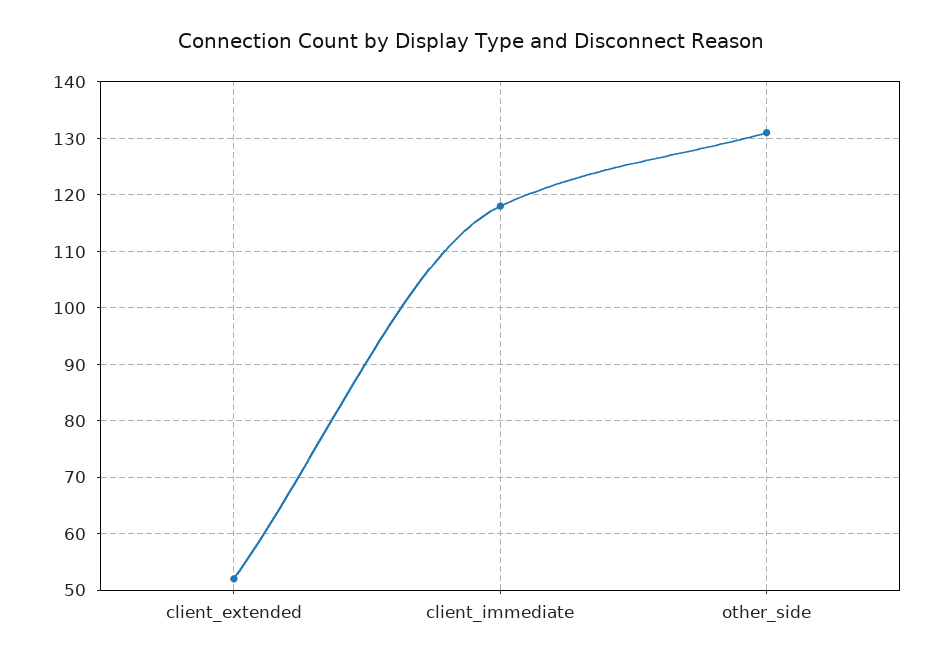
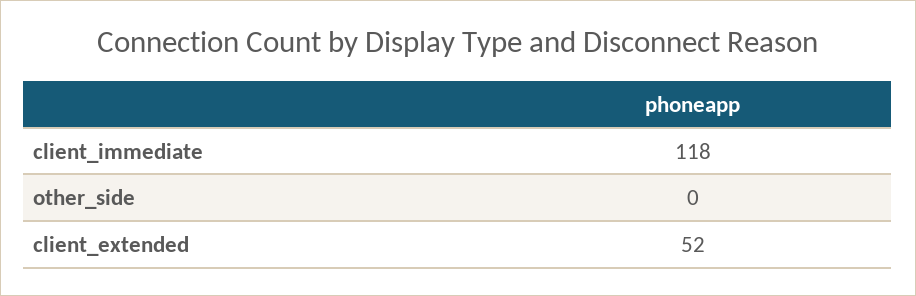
other_side: 130 -> 0

